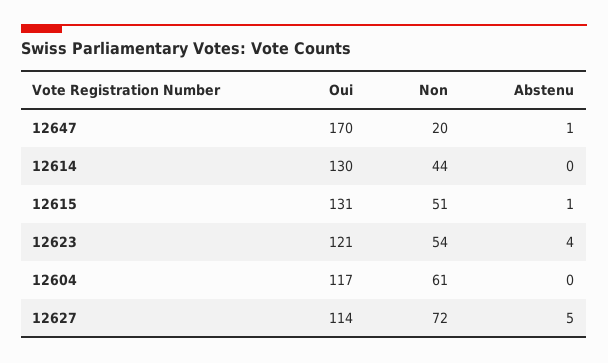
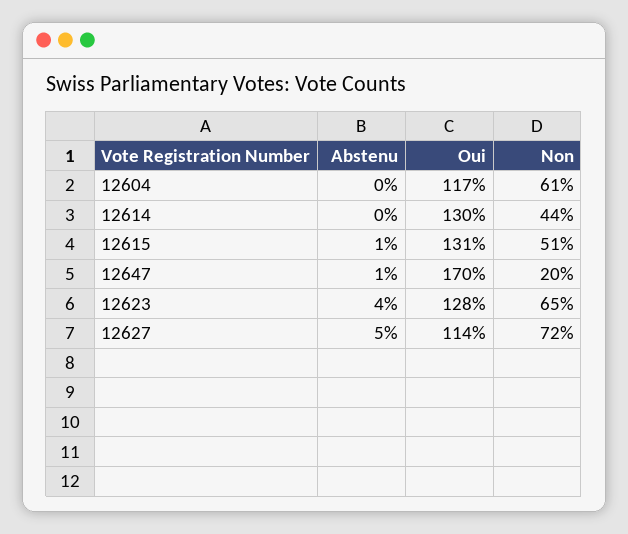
Oui, 12623: 121 -> 128
Non, 12623: 54 -> 65

